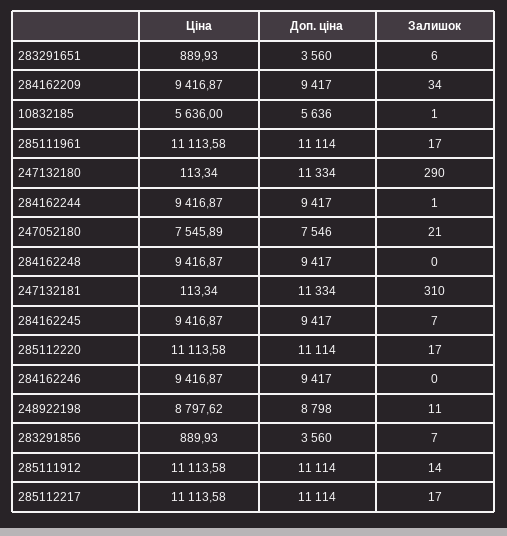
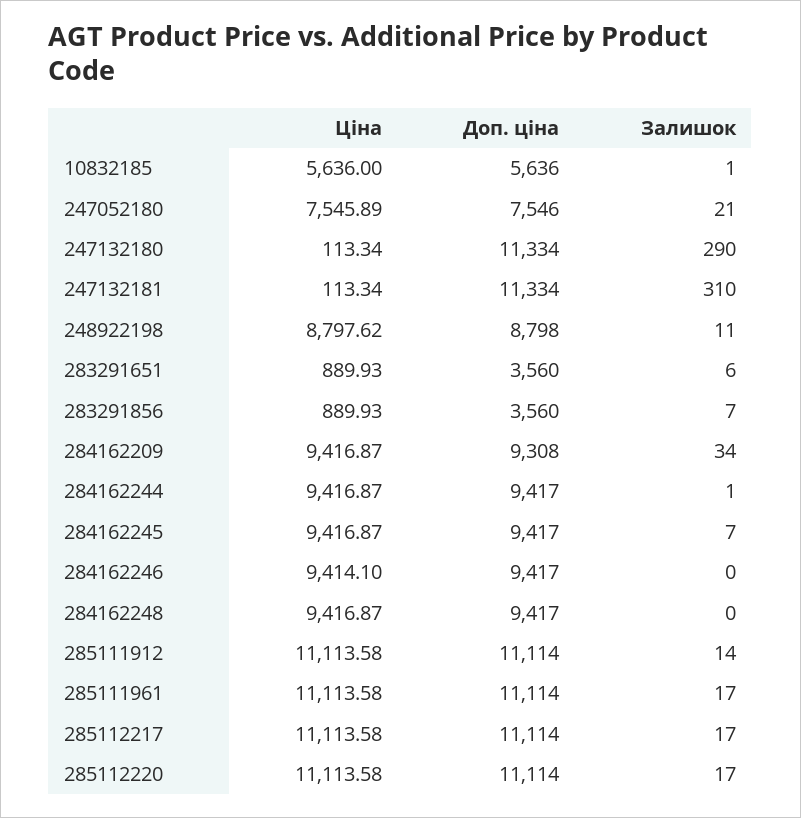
Доп. ціна, 284162209: 9417 -> 9308
Ціна, 284162246: 9416.87 -> 9414.1

